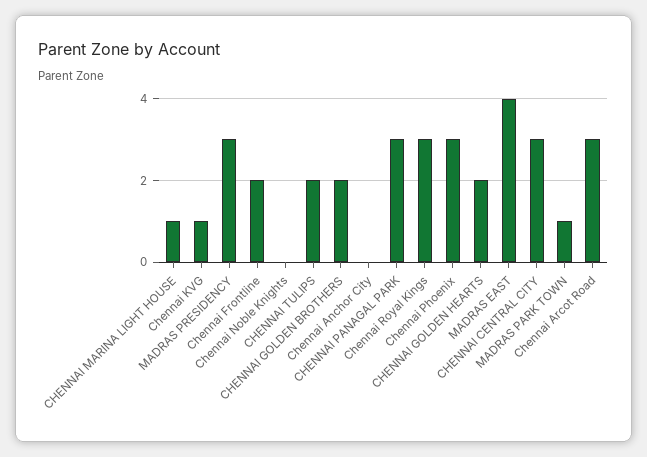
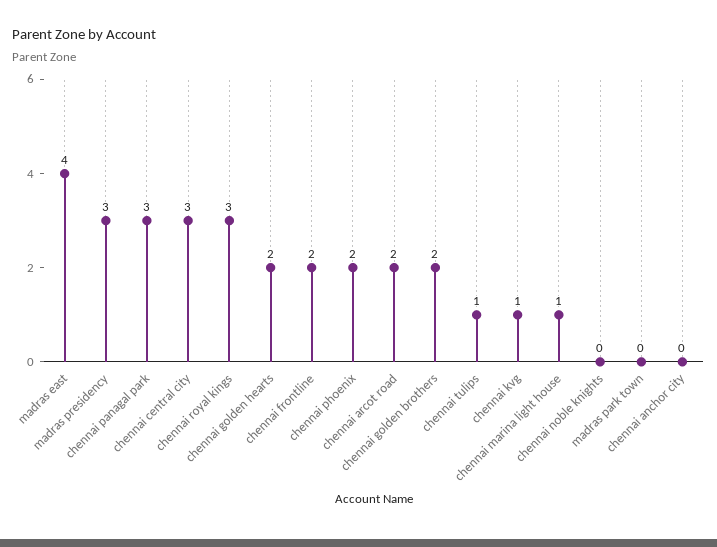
CHENNAI TULIPS: 2 -> 1
Chennai Phoenix: 3 -> 2
MADRAS PARK TOWN: 1 -> 0
Chennai Arcot Road: 3 -> 2

